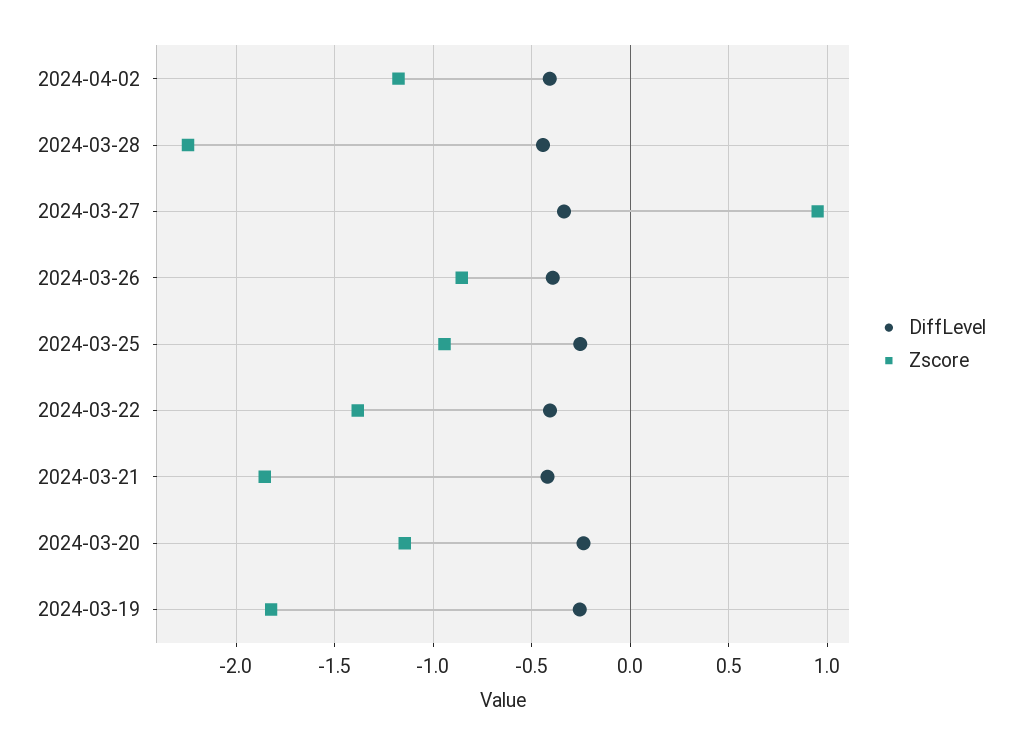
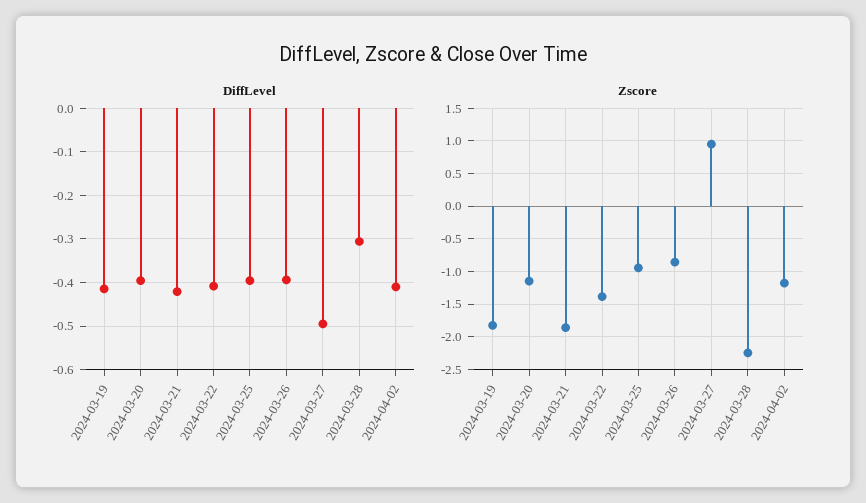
DiffLevel, 2024-03-28: -0.45 -> -0.3
DiffLevel, 2024-03-27: -0.35 -> -0.5
DiffLevel, 2024-03-25: -0.25 -> -0.4
DiffLevel, 2024-03-20: -0.25 -> -0.4
DiffLevel, 2024-03-19: -0.25 -> -0.42

